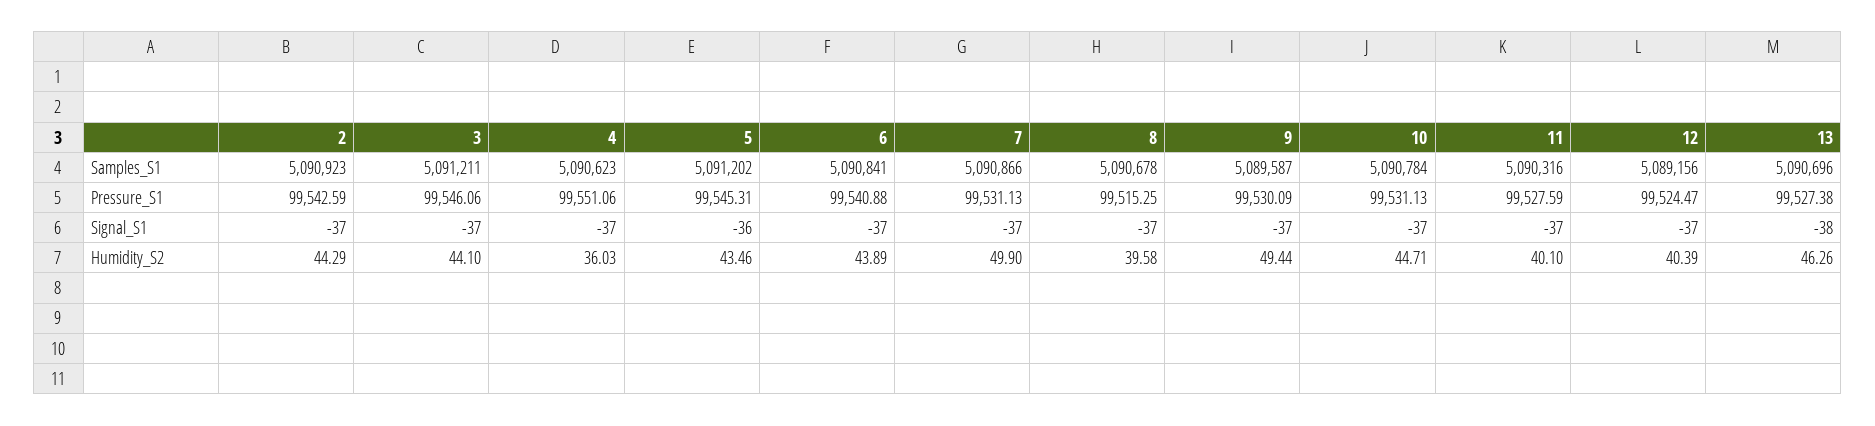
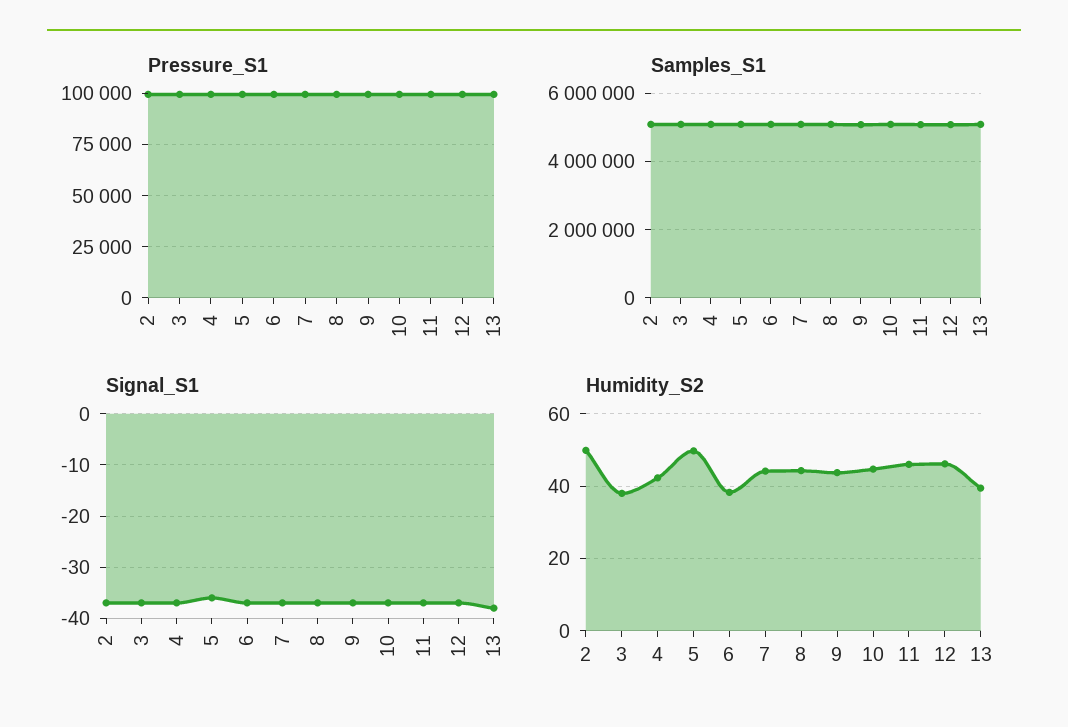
Humidity_S2, 2: 44.29 -> 50
Humidity_S2, 3: 44.1 -> 38
Humidity_S2, 4: 36.03 -> 42
Humidity_S2, 5: 43.46 -> 50
Humidity_S2, 6: 43.89 -> 38
Humidity_S2, 7: 49.9 -> 44
Humidity_S2, 8: 39.58 -> 44
Humidity_S2, 9: 49.44 -> 44
Humidity_S2, 11: 40.1 -> 46
Humidity_S2, 12: 40.39 -> 46
Humidity_S2, 13: 46.26 -> 40

